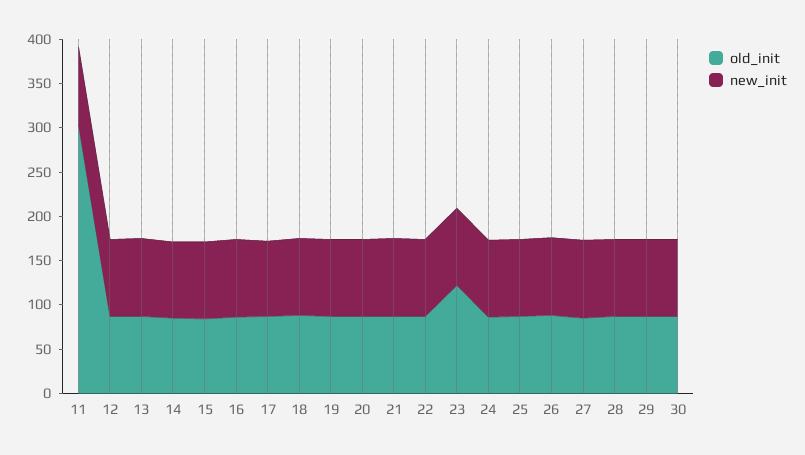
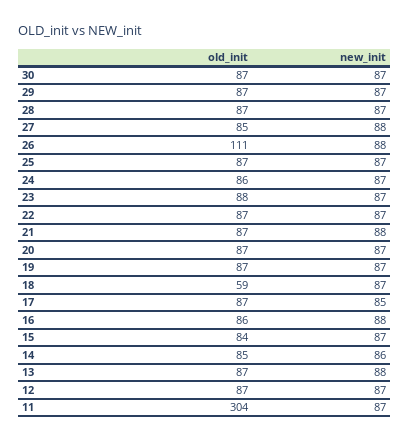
old_init, 18: 90 -> 59
old_init, 23: 120 -> 88
old_init, 26: 90 -> 111

